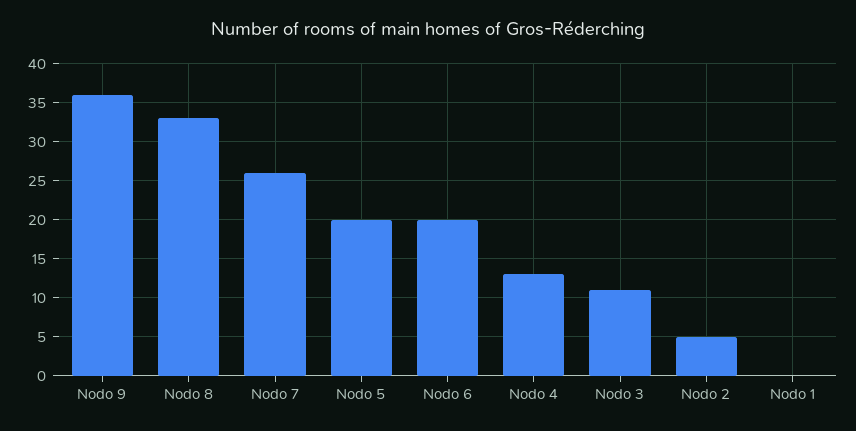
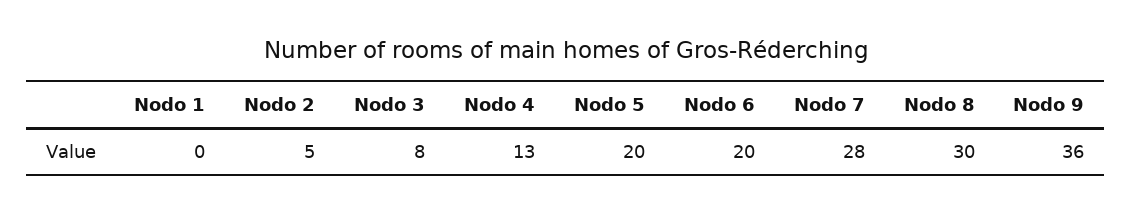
Nodo 8: 33 -> 30
Nodo 7: 26 -> 28
Nodo 3: 11 -> 8

